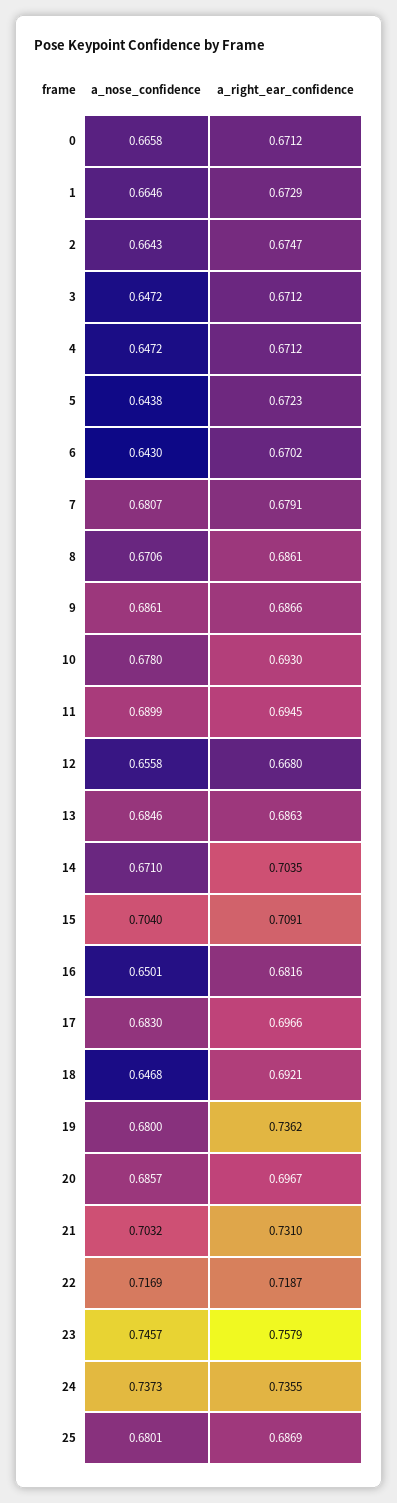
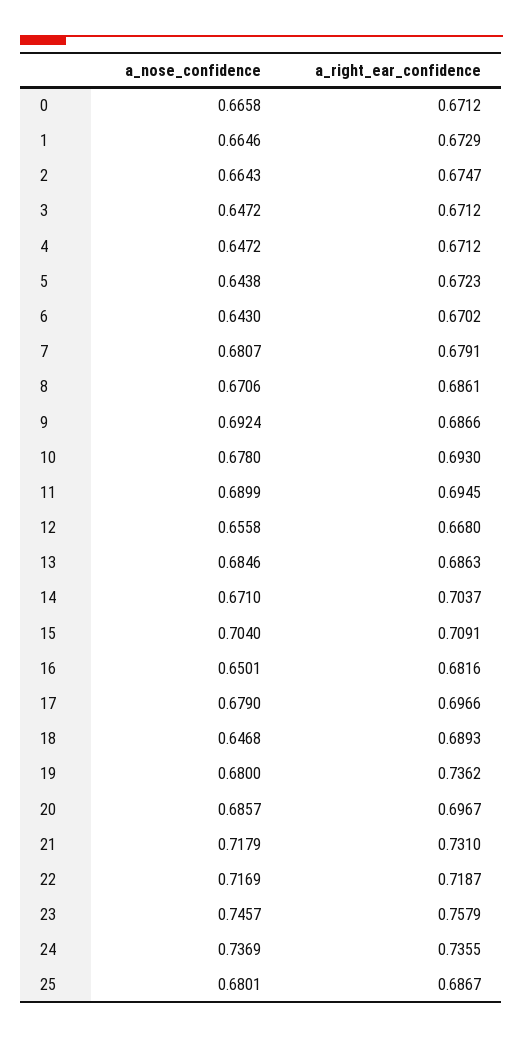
a_nose_confidence, 9: 0.6861 -> 0.6924
a_right_ear_confidence, 14: 0.7035 -> 0.7037
a_nose_confidence, 17: 0.683 -> 0.679
a_right_ear_confidence, 18: 0.6921 -> 0.6893
a_nose_confidence, 21: 0.7032 -> 0.7179
a_nose_confidence, 24: 0.7373 -> 0.7369
a_right_ear_confidence, 25: 0.6869 -> 0.6867

